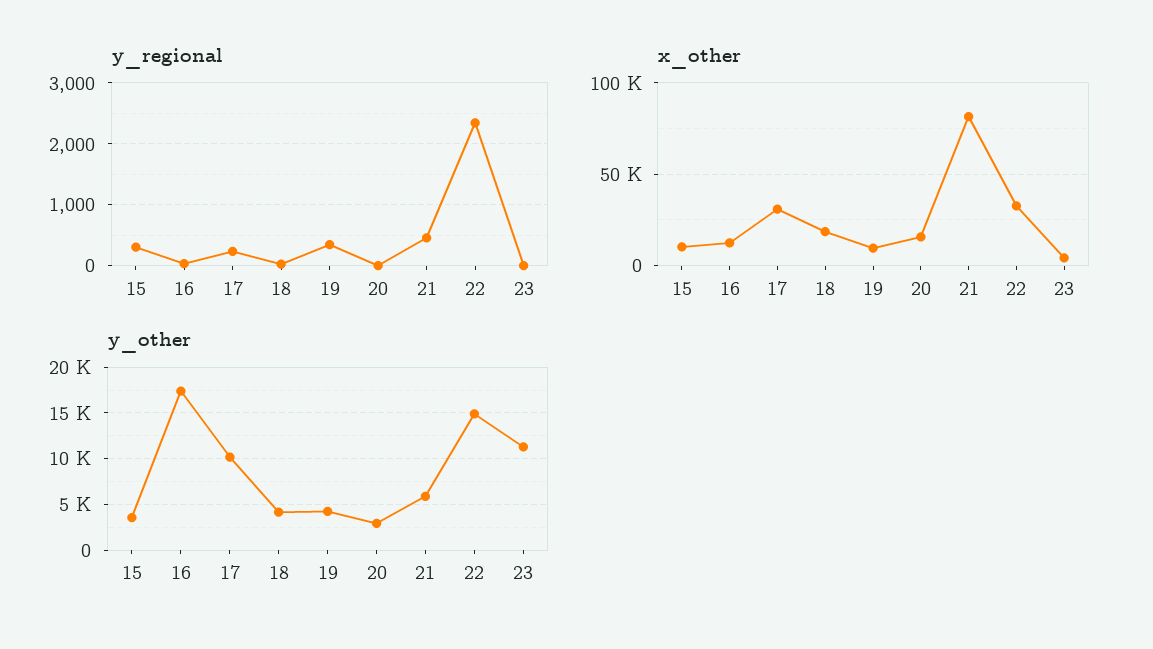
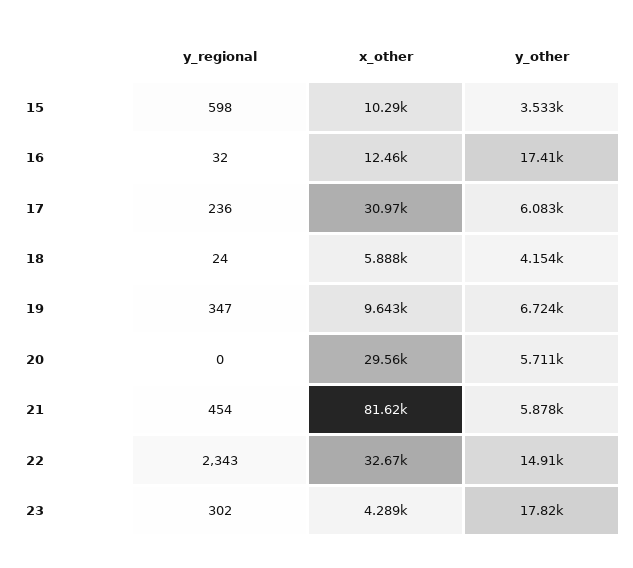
y_regional, 15: 300 -> 598
y_regional, 23: 0 -> 302
x_other, 18: 20000 -> 5888
x_other, 20: 15000 -> 29560
y_other, 17: 10000 -> 6083
y_other, 19: 4000 -> 6724
y_other, 20: 3000 -> 5711
y_other, 23: 11000 -> 17820

